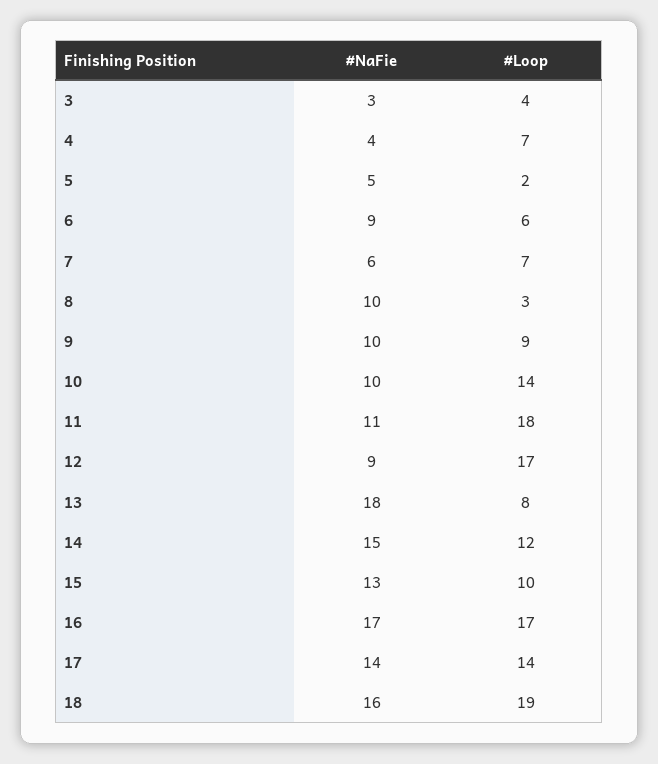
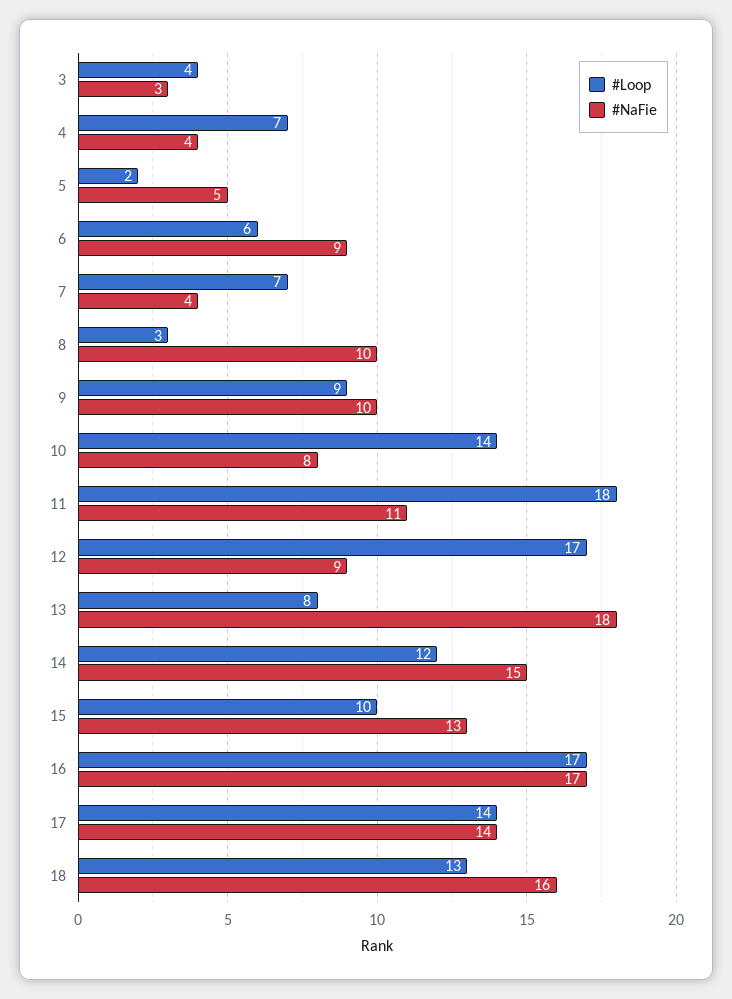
#NaFie, 7: 6 -> 4
#NaFie, 10: 10 -> 8
#Loop, 18: 19 -> 13

